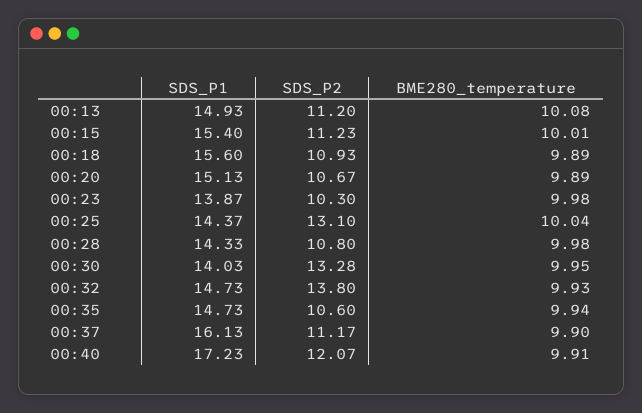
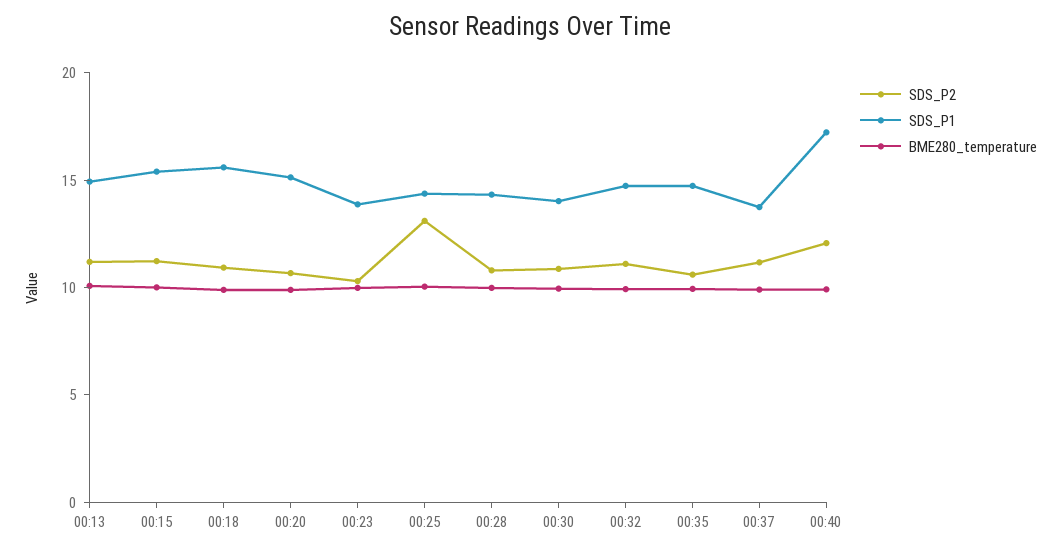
SDS_P2, 00:30: 13.28 -> 11
SDS_P2, 00:32: 13.8 -> 11
SDS_P1, 00:37: 16.13 -> 14

